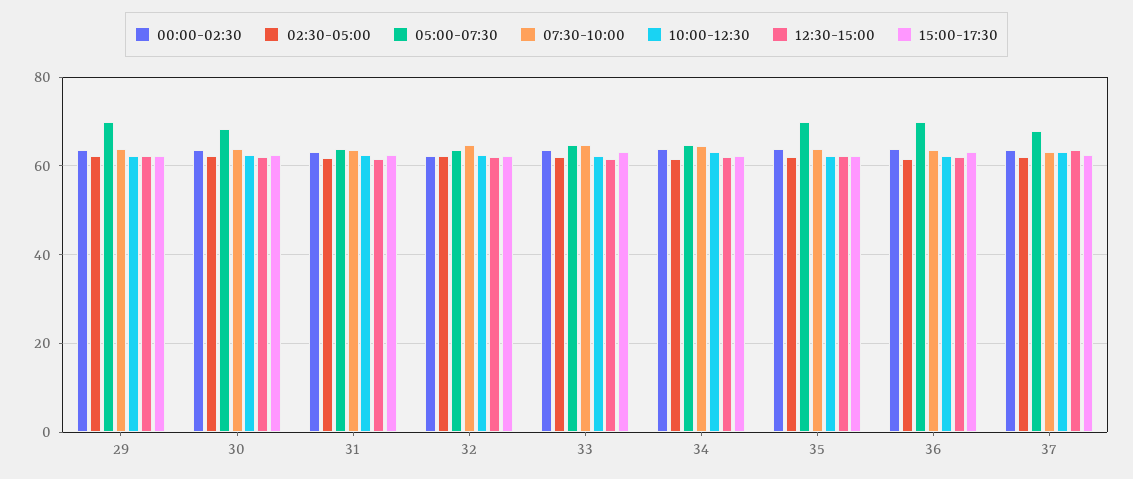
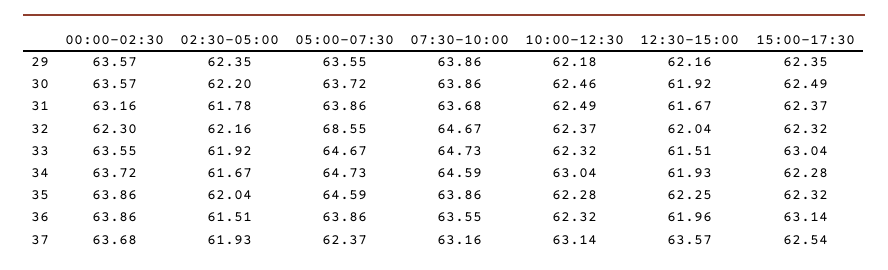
05:00-07:30, 29: 70 -> 63.55
05:00-07:30, 30: 68 -> 63.72
05:00-07:30, 32: 64 -> 68.55
05:00-07:30, 35: 70 -> 64.59
05:00-07:30, 36: 70 -> 63.86
05:00-07:30, 37: 68 -> 62.37

